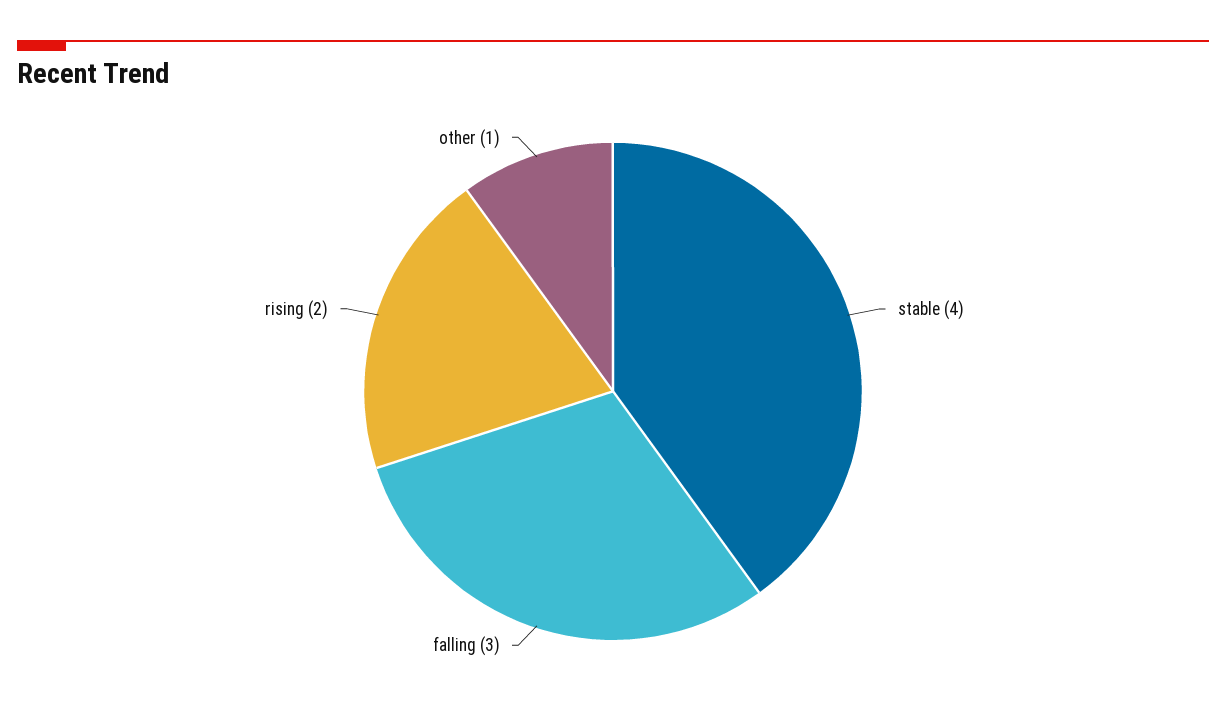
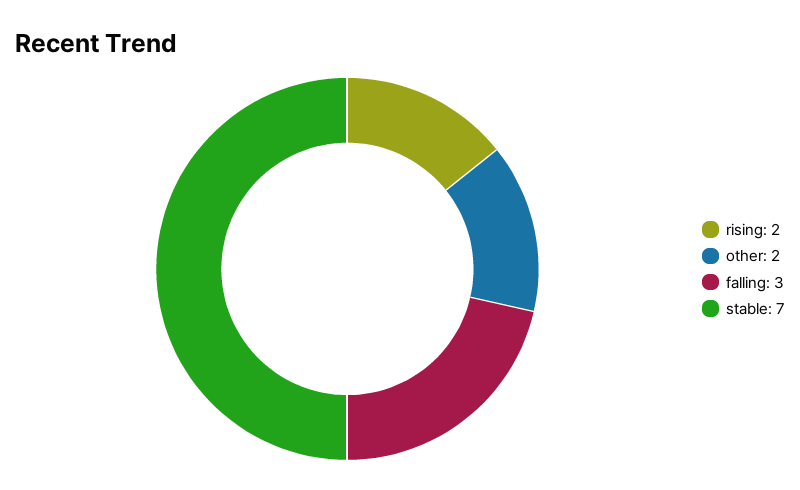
stable: 4 -> 7
other: 1 -> 2

